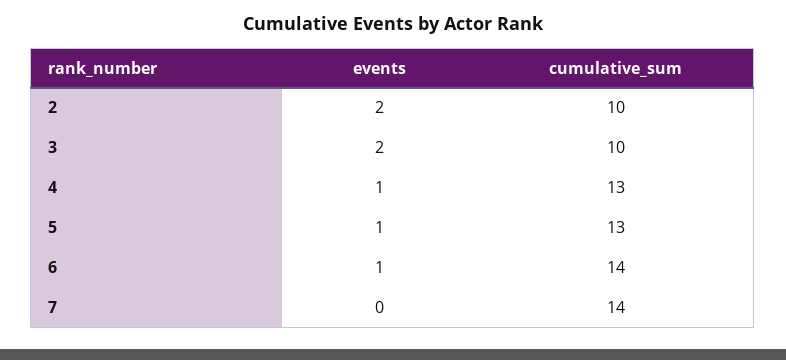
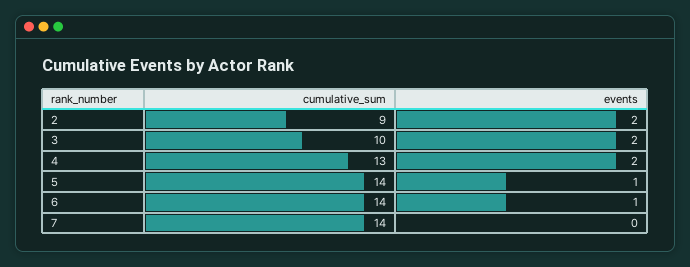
cumulative_sum, 2: 10 -> 9
events, 4: 1 -> 2
cumulative_sum, 5: 13 -> 14

